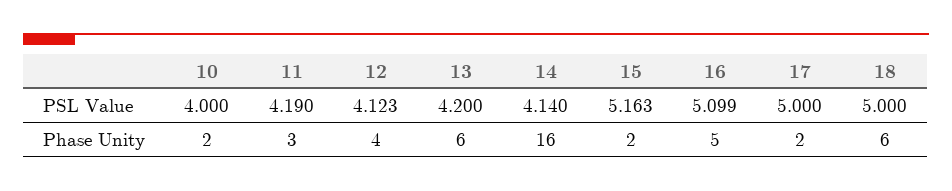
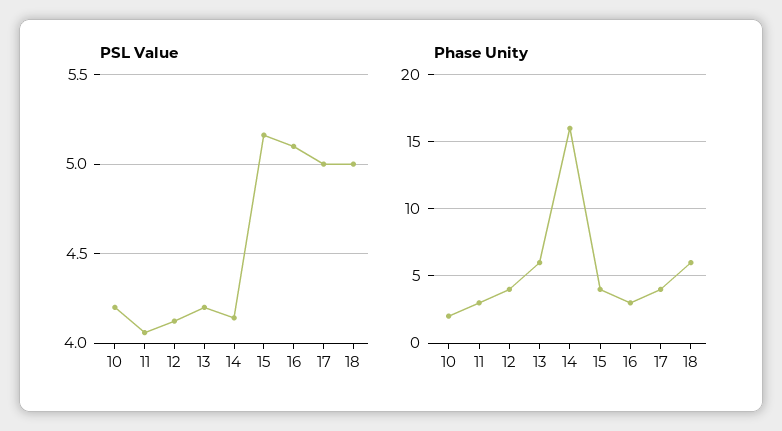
PSL Value, 10: 4 -> 4.2
PSL Value, 11: 4.19 -> 4.05
Phase Unity, 15: 2 -> 4
Phase Unity, 16: 5 -> 3
Phase Unity, 17: 2 -> 4

